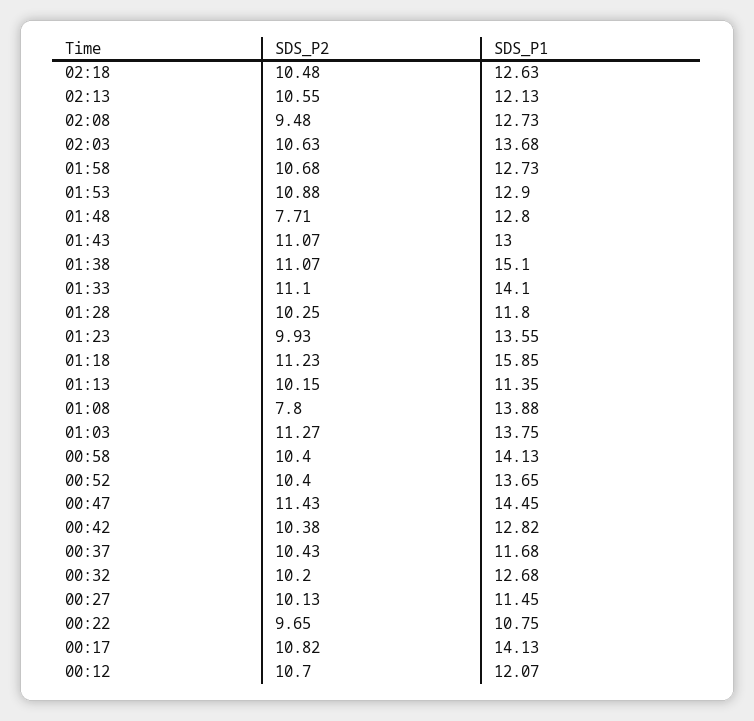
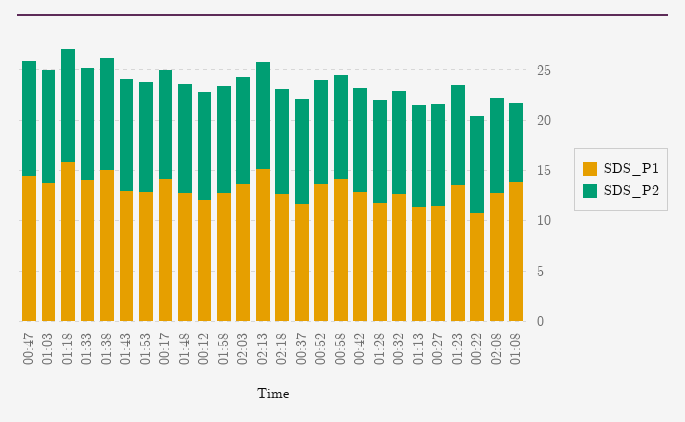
SDS_P1, 02:13: 12.13 -> 15
SDS_P2, 01:48: 7.71 -> 11

